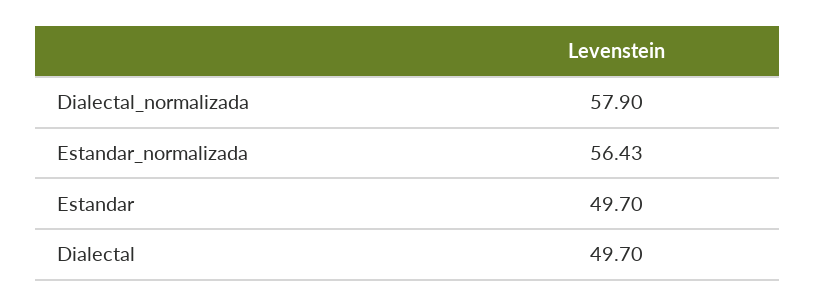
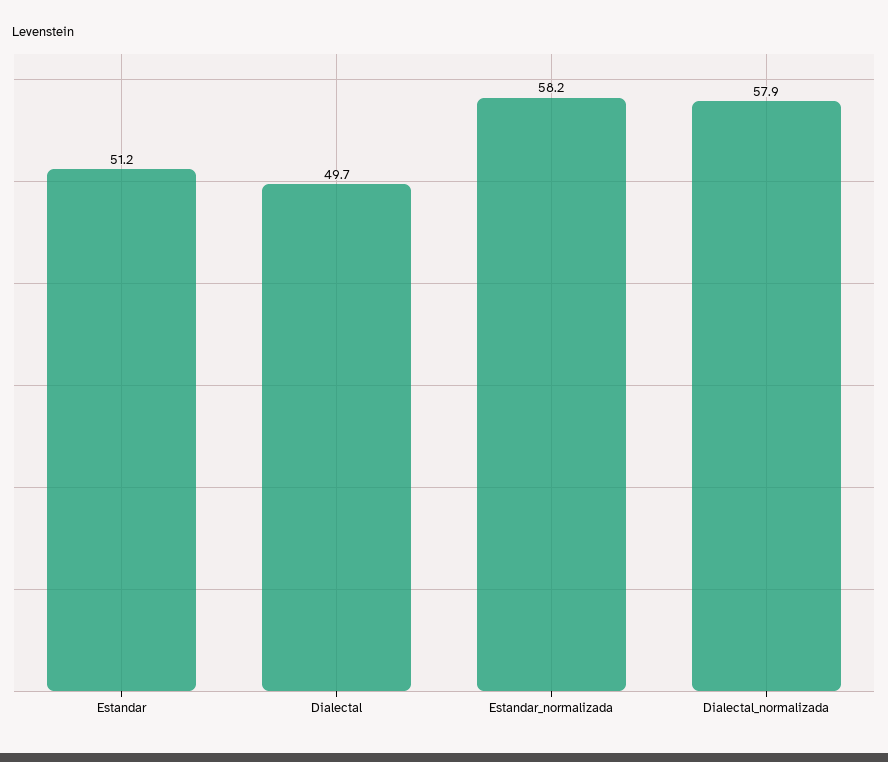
Estandar_normalizada: 56.43 -> 58.2
Estandar: 49.7 -> 51.2

